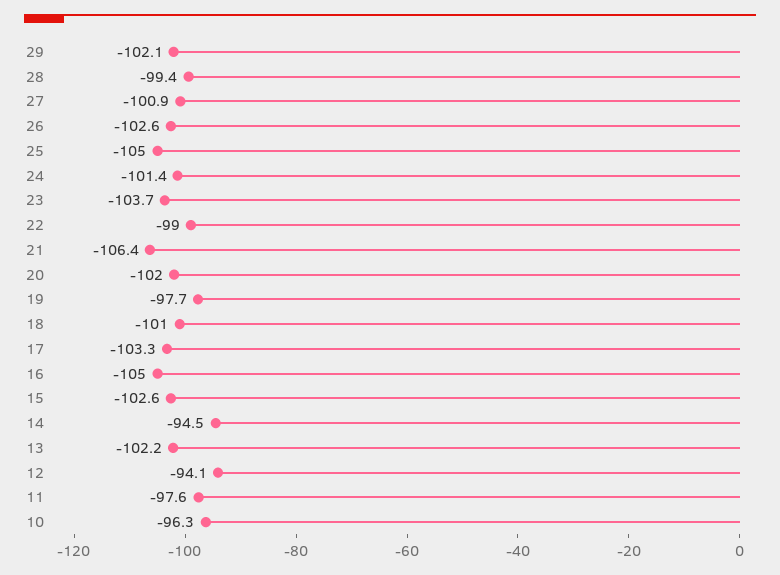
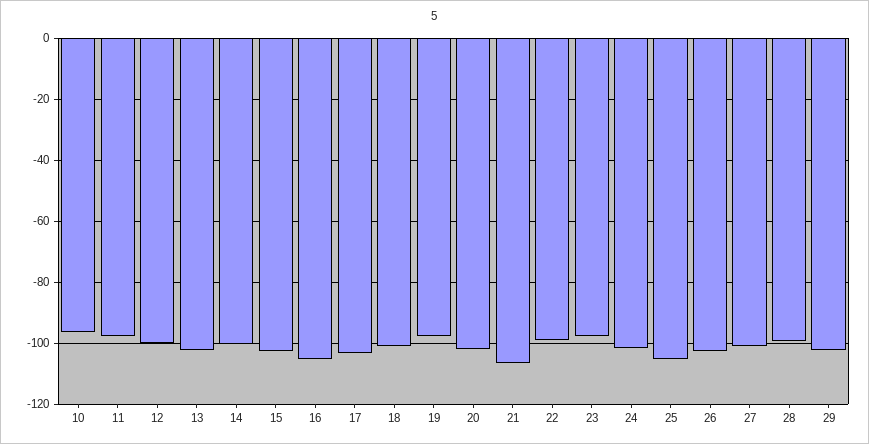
23: -103.7 -> -98
14: -94.5 -> -100
12: -94.1 -> -100

